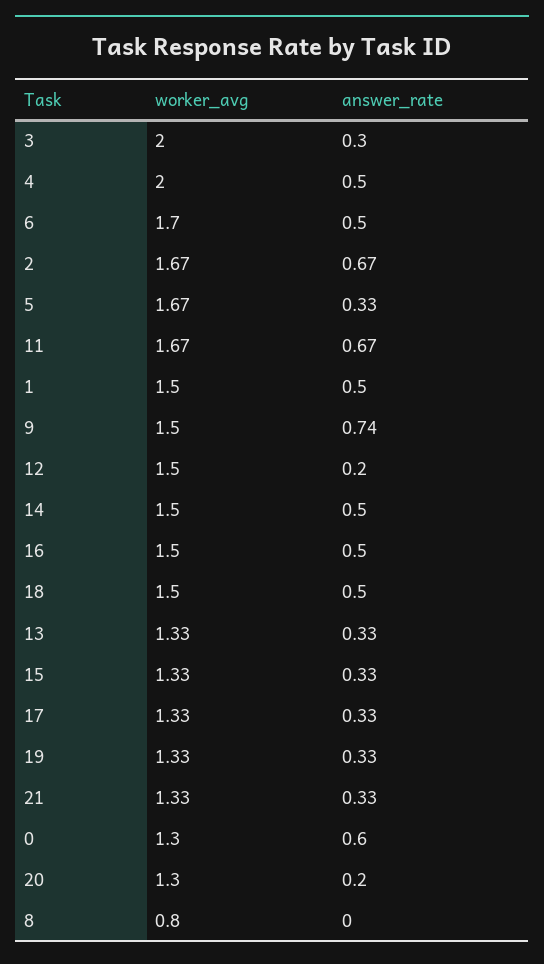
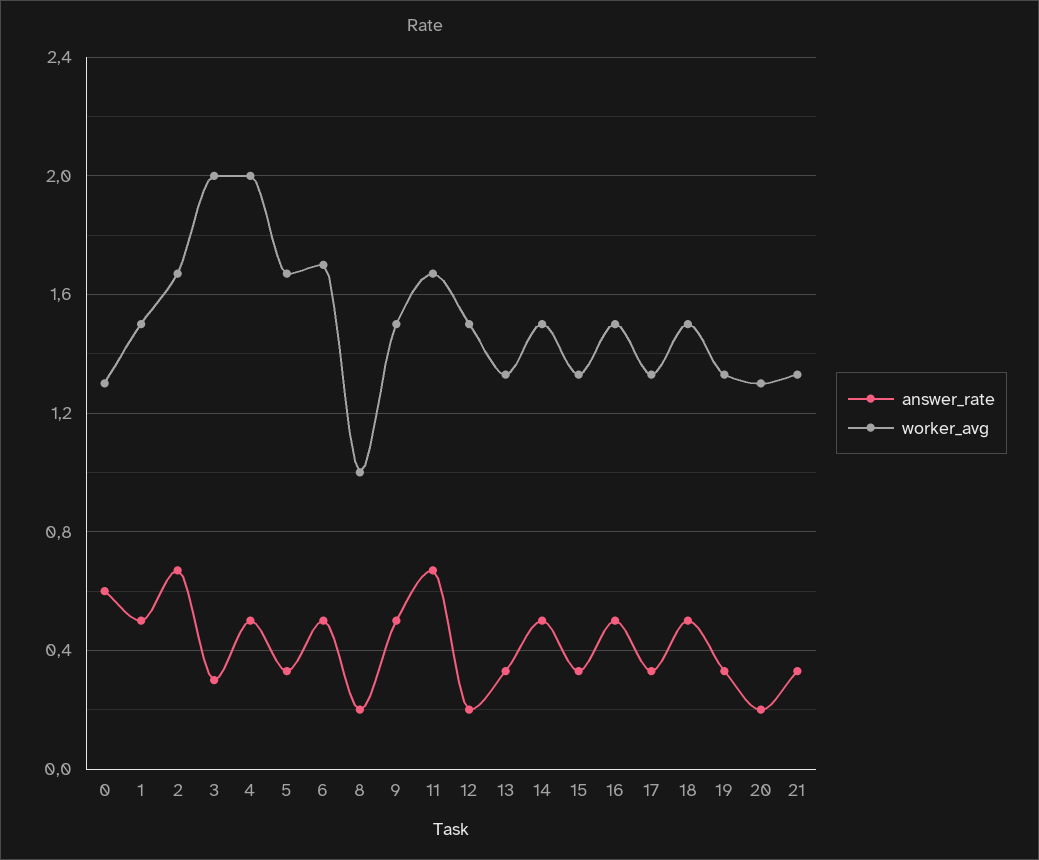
answer_rate, 9: 0.74 -> 0.5
worker_avg, 8: 0.8 -> 1
answer_rate, 8: 0 -> 0.2

